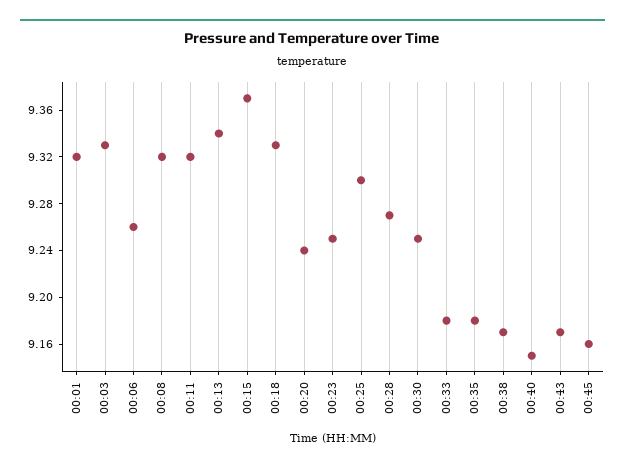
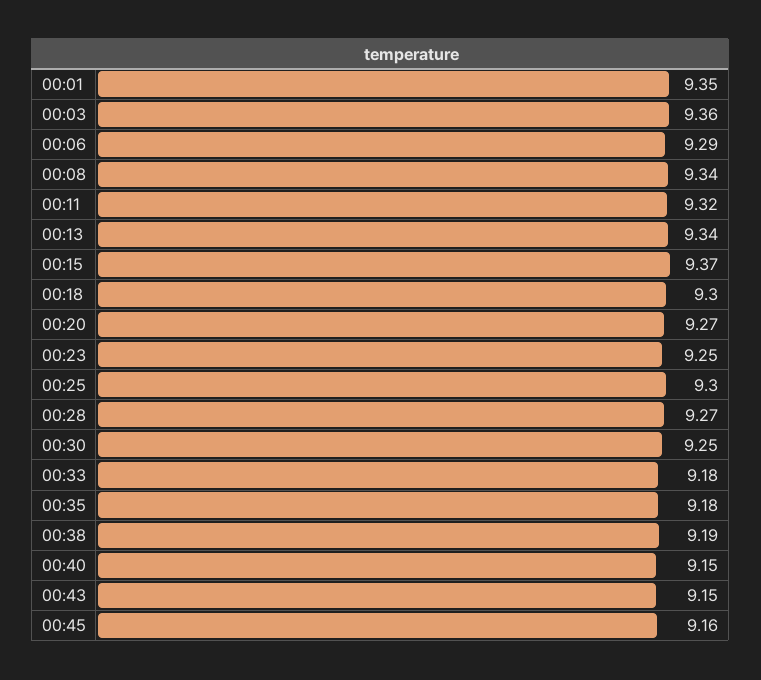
00:01: 9.32 -> 9.35
00:03: 9.33 -> 9.36
00:06: 9.26 -> 9.29
00:08: 9.32 -> 9.34
00:18: 9.33 -> 9.3
00:20: 9.24 -> 9.27
00:38: 9.17 -> 9.19
00:43: 9.17 -> 9.15

